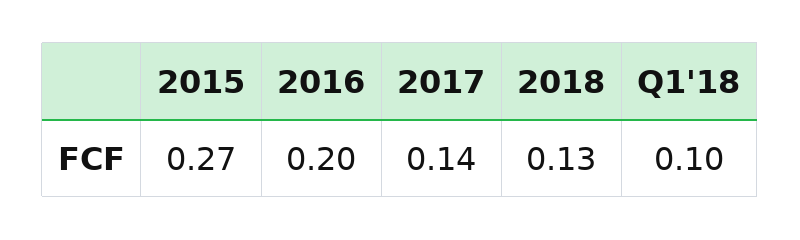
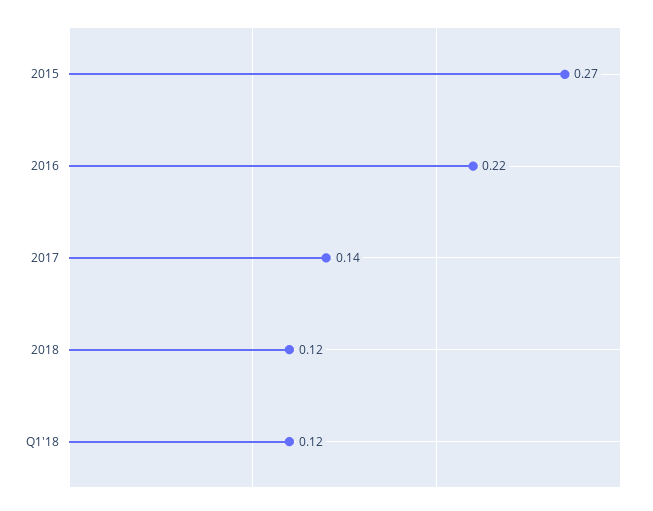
2016: 0.2 -> 0.22
2018: 0.13 -> 0.12
Q1'18: 0.1 -> 0.12

